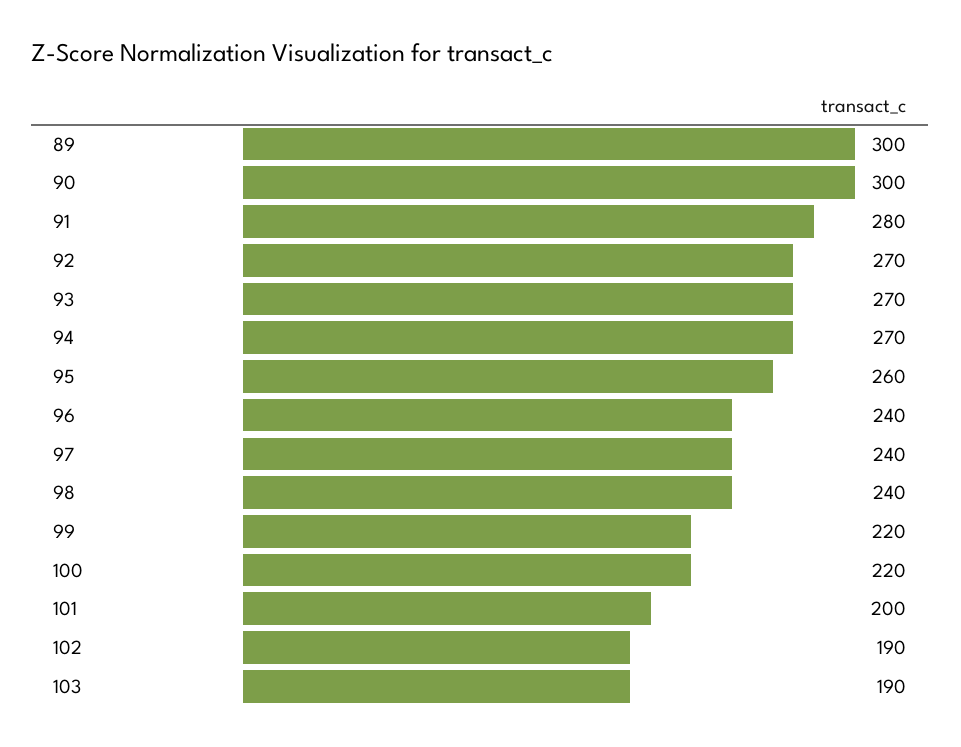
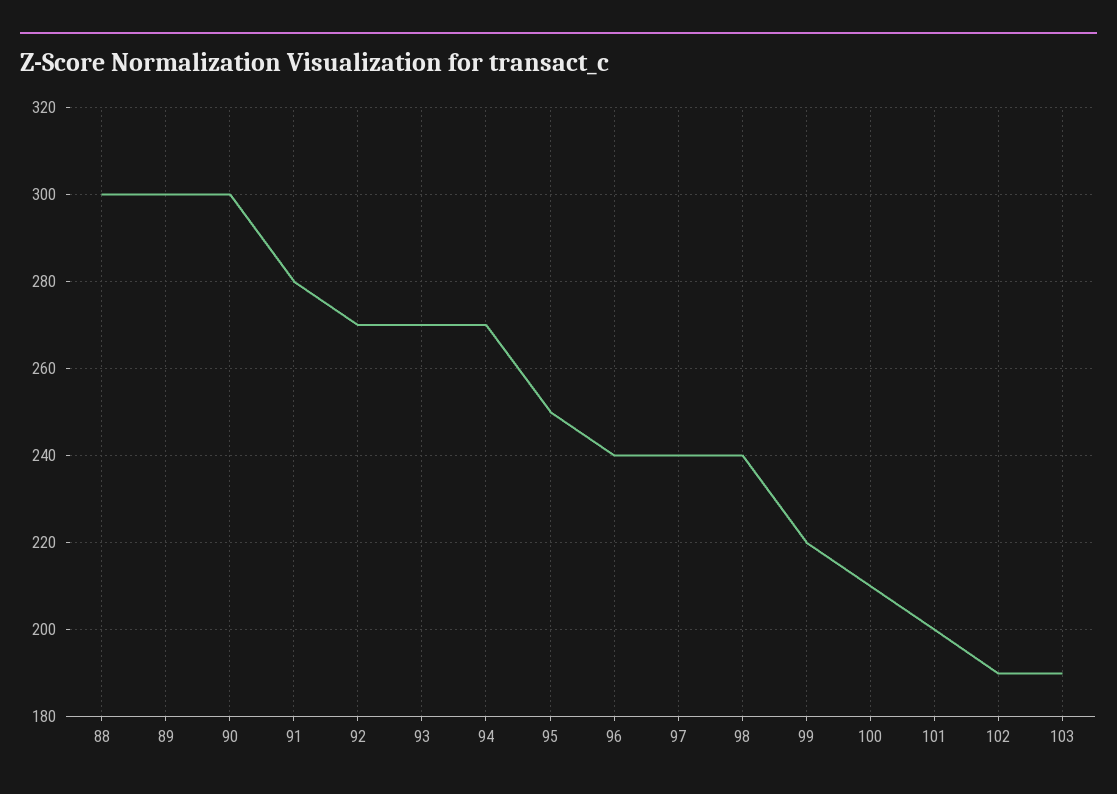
95: 260 -> 250
100: 220 -> 210
88: none -> 300

